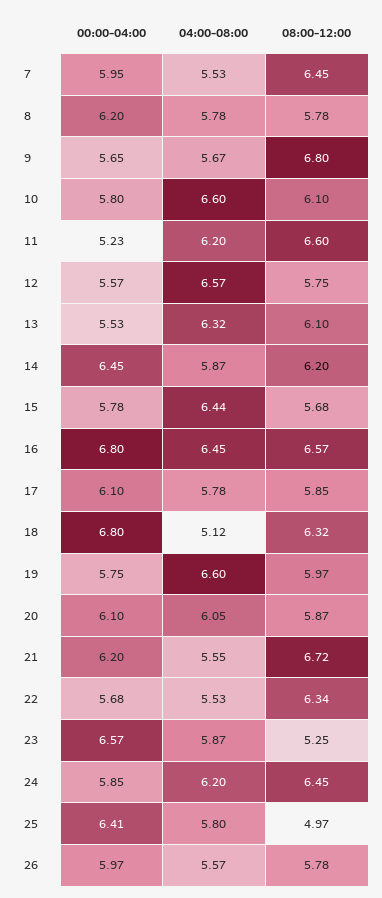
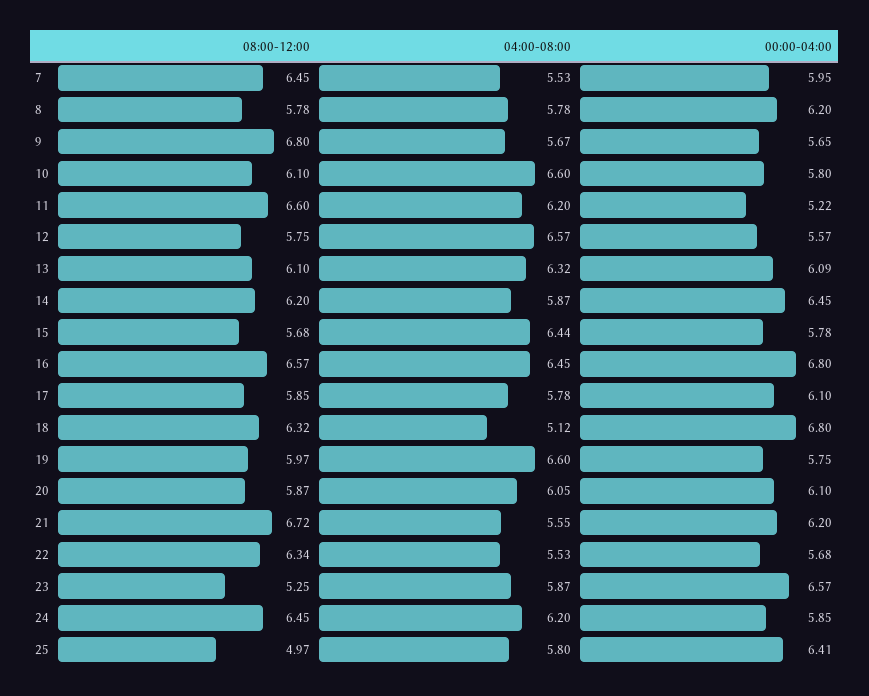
00:00-04:00, 11: 5.23 -> 5.22
00:00-04:00, 13: 5.53 -> 6.09
00:00-04:00, 26: 5.97 -> none
04:00-08:00, 26: 5.57 -> none
08:00-12:00, 26: 5.78 -> none

